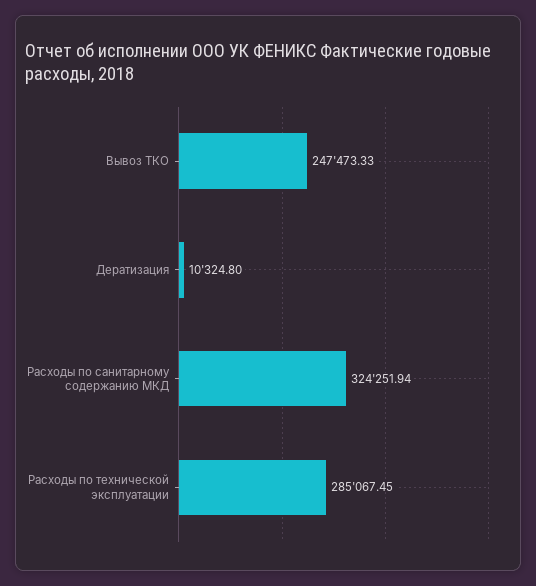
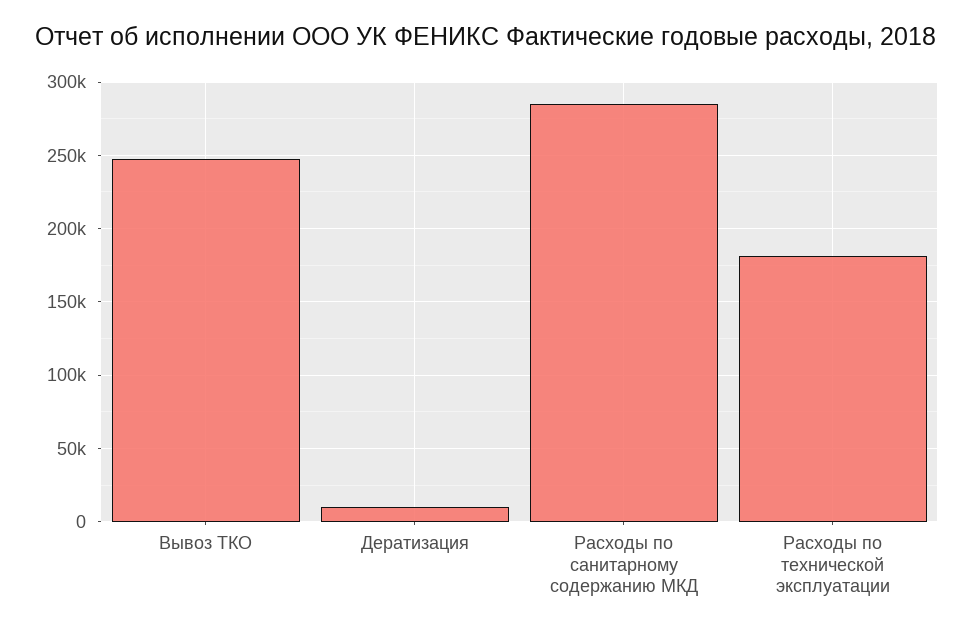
Расходы по санитарному содержанию МКД: 324251.94 -> 285000
Расходы по технической эксплуатации: 285067.45 -> 180000

